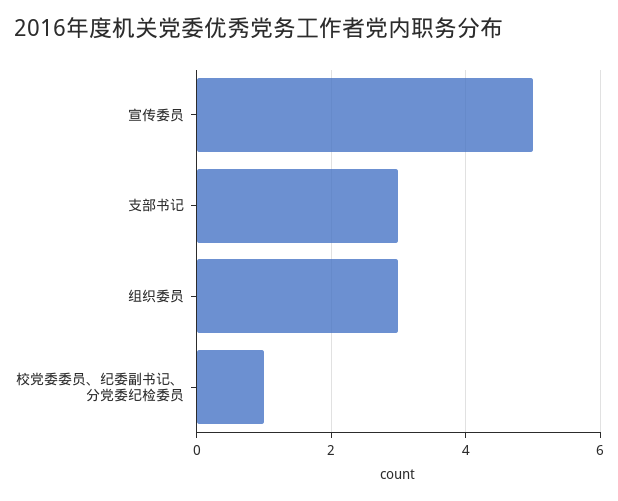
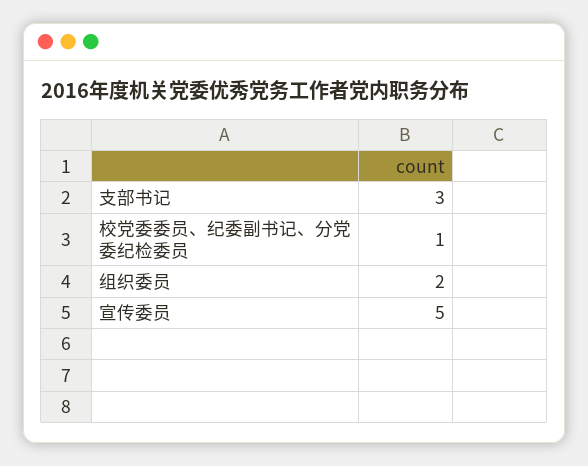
组织委员: 3 -> 2

